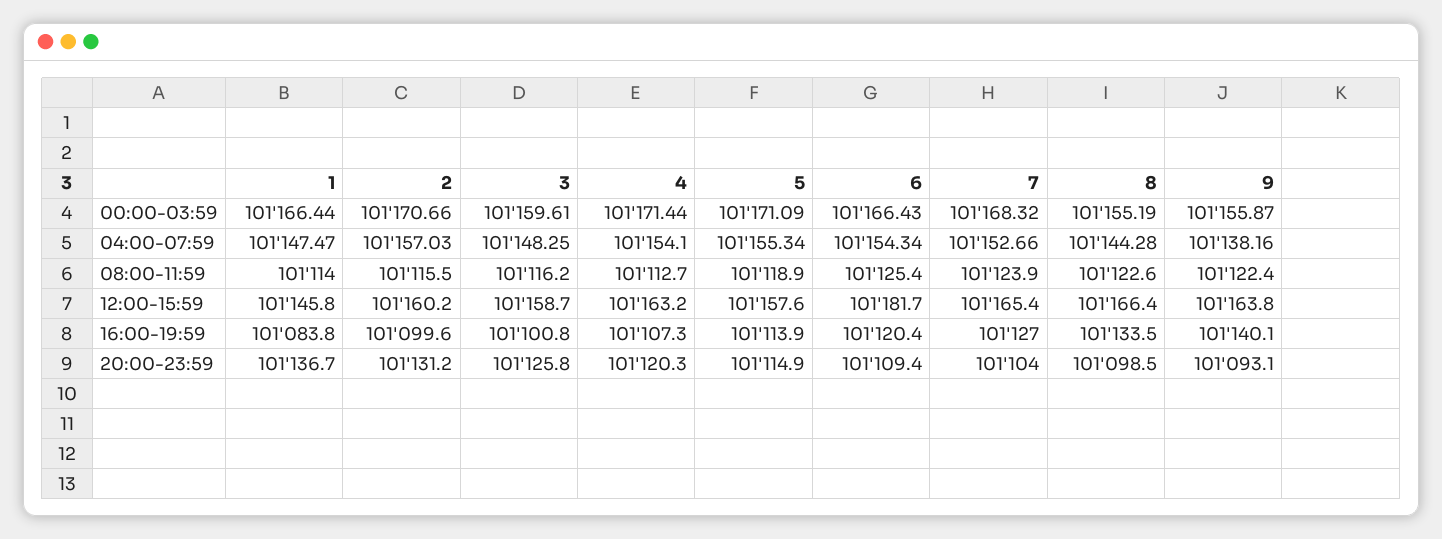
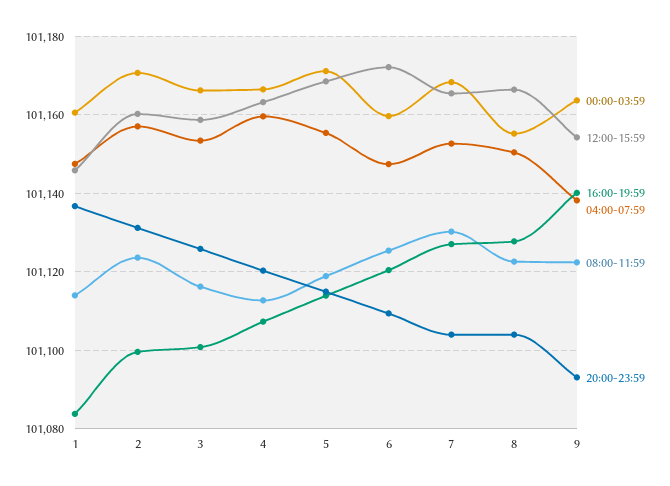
00:00-03:59, 1: 101166.44 -> 101160
00:00-03:59, 3: 101159.61 -> 101166
00:00-03:59, 4: 101171.44 -> 101166
00:00-03:59, 6: 101166.43 -> 101160
00:00-03:59, 9: 101155.87 -> 101164
04:00-07:59, 3: 101148.25 -> 101154
04:00-07:59, 4: 101154.1 -> 101160
04:00-07:59, 6: 101154.34 -> 101148
04:00-07:59, 8: 101144.28 -> 101150
08:00-11:59, 2: 101115.5 -> 101124
08:00-11:59, 7: 101123.9 -> 101130
12:00-15:59, 5: 101157.6 -> 101168
12:00-15:59, 6: 101181.7 -> 101172
12:00-15:59, 9: 101163.8 -> 101154
16:00-19:59, 8: 101133.5 -> 101128
20:00-23:59, 8: 101098.5 -> 101104

